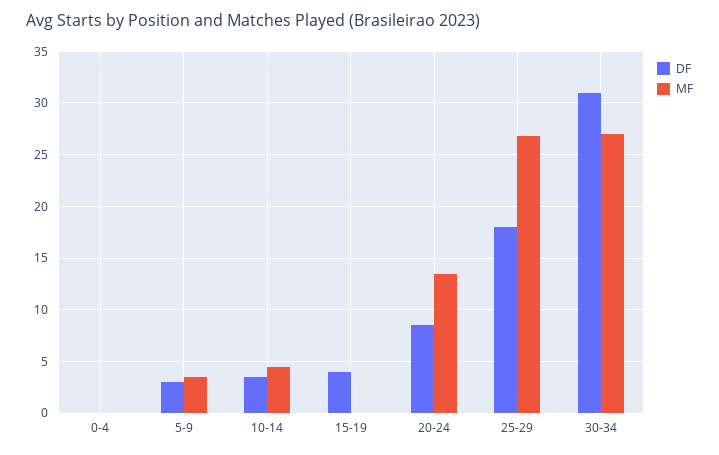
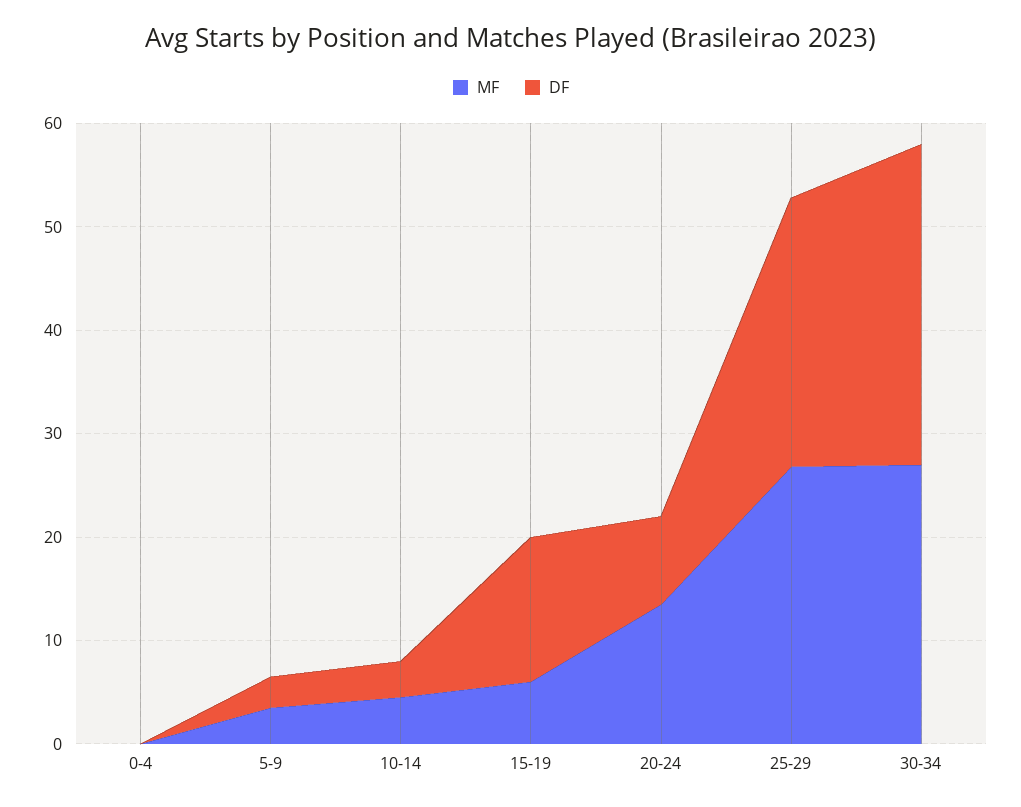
DF, 15-19: 4 -> 14
MF, 15-19: 0 -> 6
DF, 25-29: 18 -> 26

